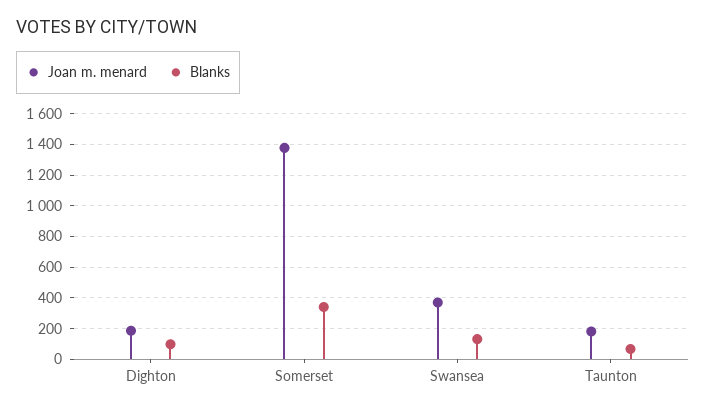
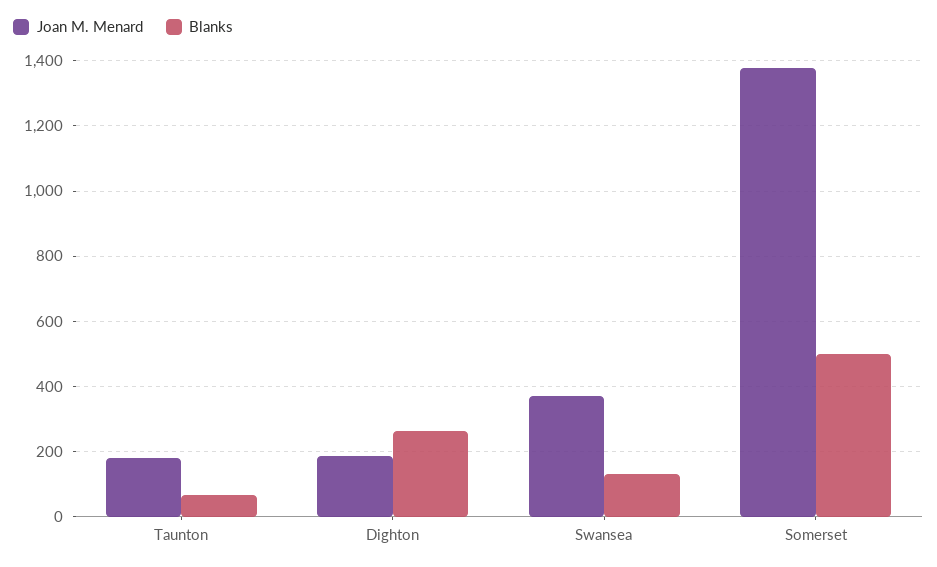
Blanks, Dighton: 100 -> 260
Blanks, Somerset: 350 -> 500

